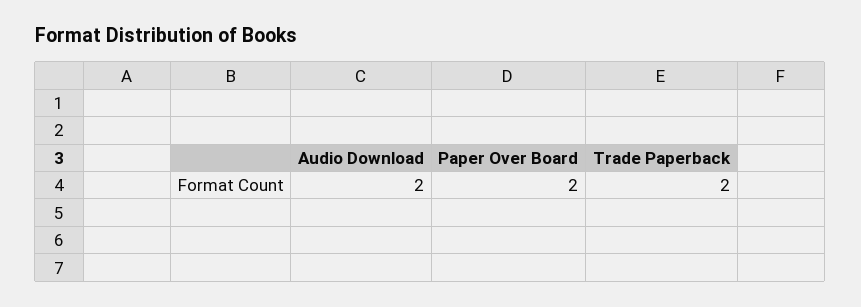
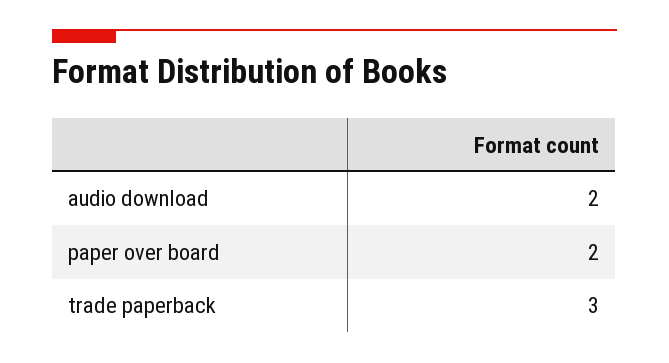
Trade Paperback: 2 -> 3

